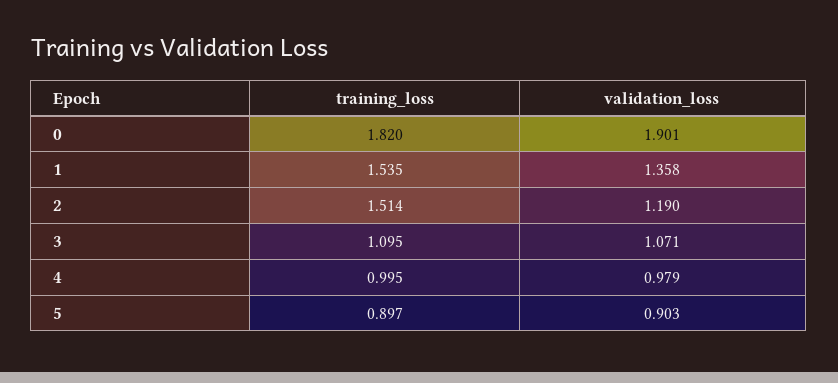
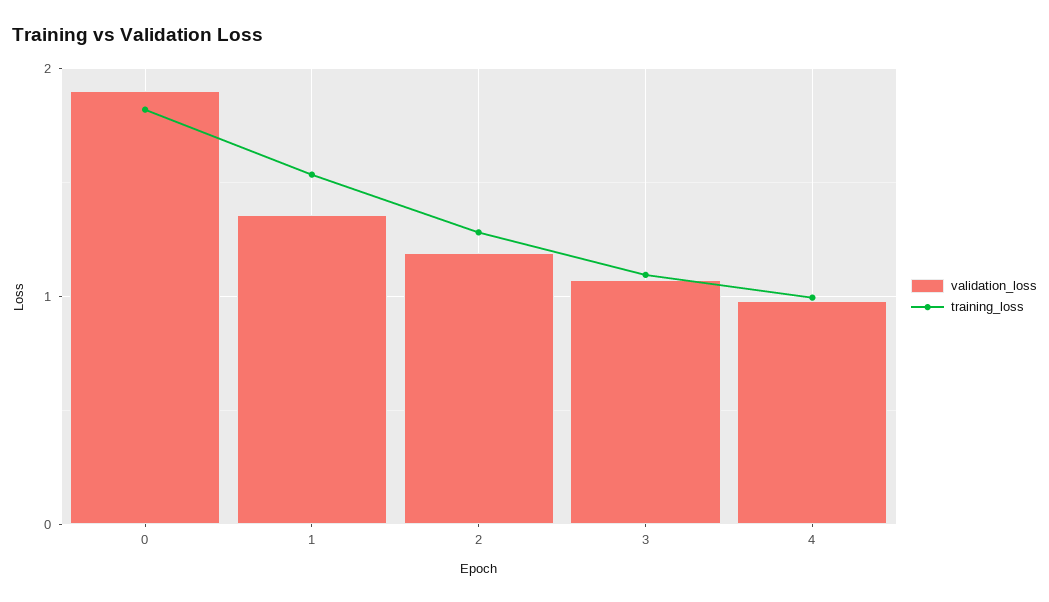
training_loss, 2: 1.514 -> 1.3
training_loss, 5: 0.897 -> none
validation_loss, 5: 0.903 -> none

